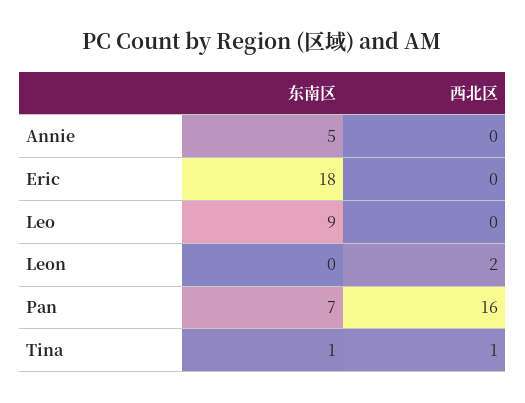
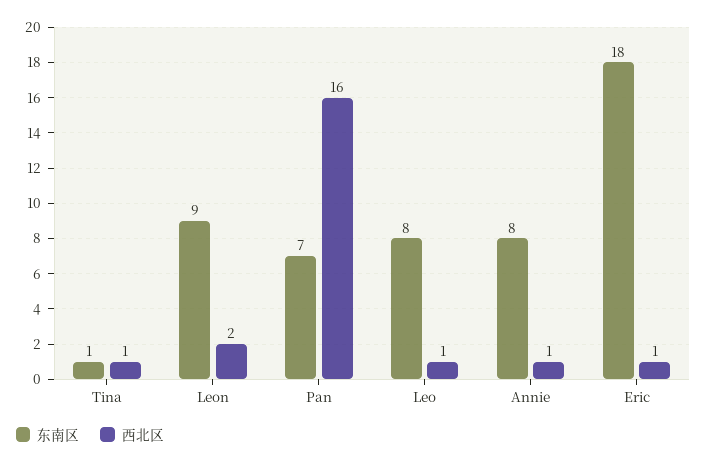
东南区, Annie: 5 -> 8
西北区, Annie: 0 -> 1
西北区, Eric: 0 -> 1
东南区, Leo: 9 -> 8
西北区, Leo: 0 -> 1
东南区, Leon: 0 -> 9

